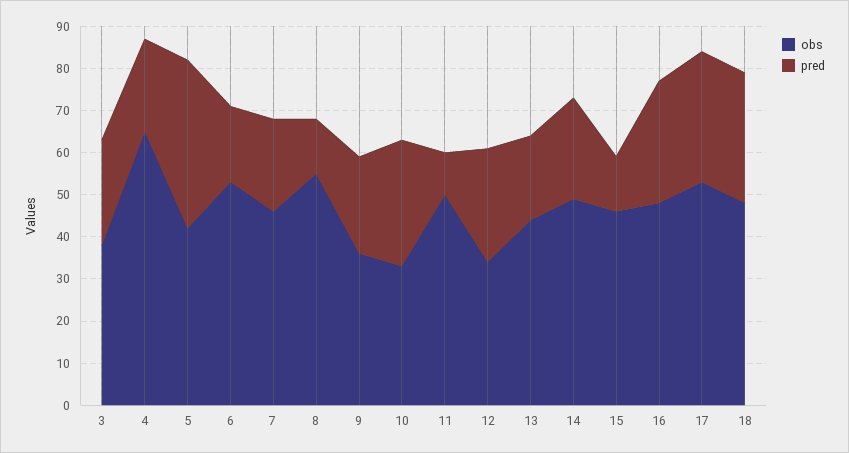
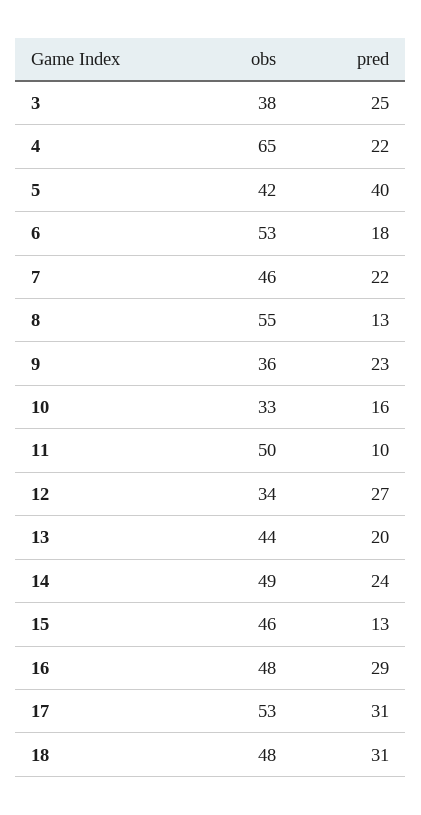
pred, 10: 30 -> 16

